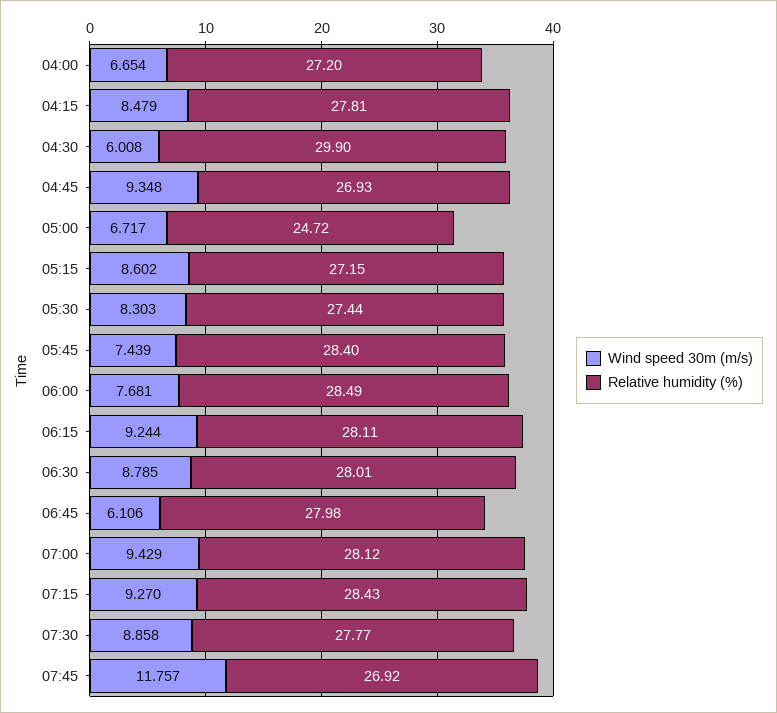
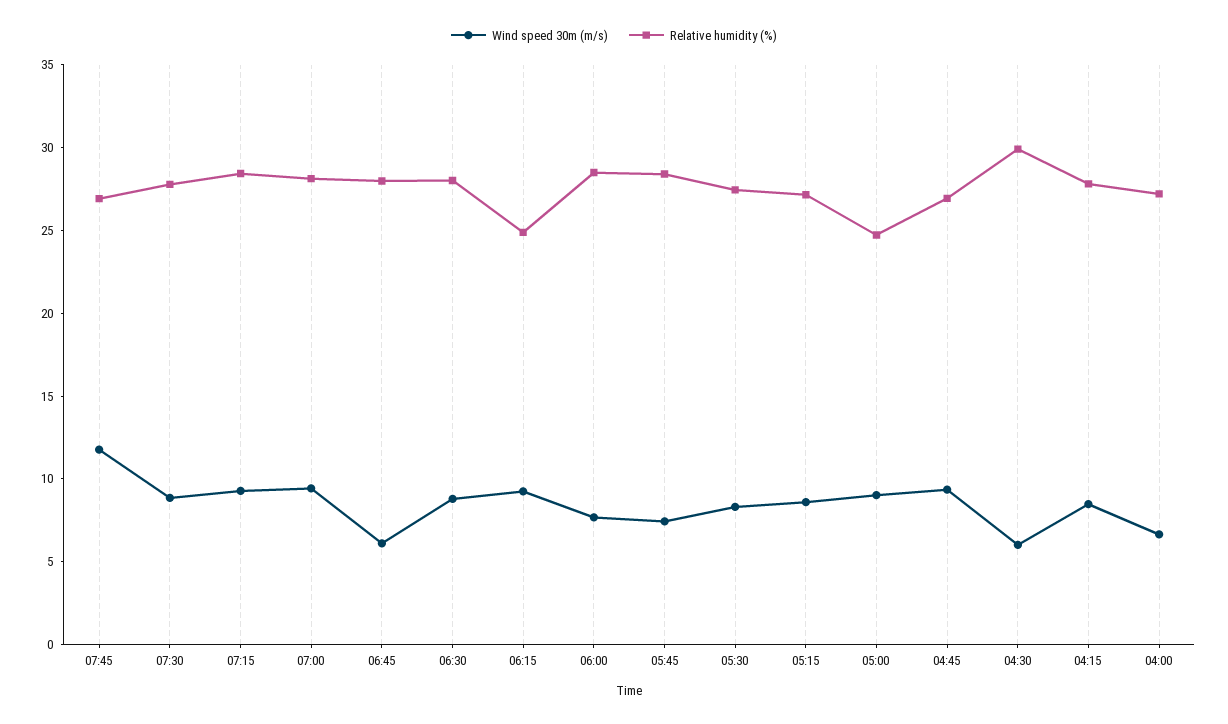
Wind speed 30m (m/s), 05:00: 6.717 -> 9
Relative humidity (%), 06:15: 28.11 -> 25

